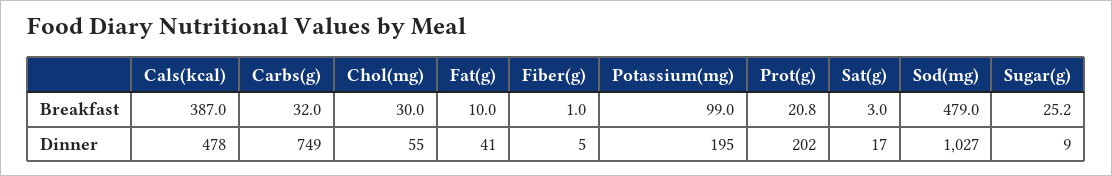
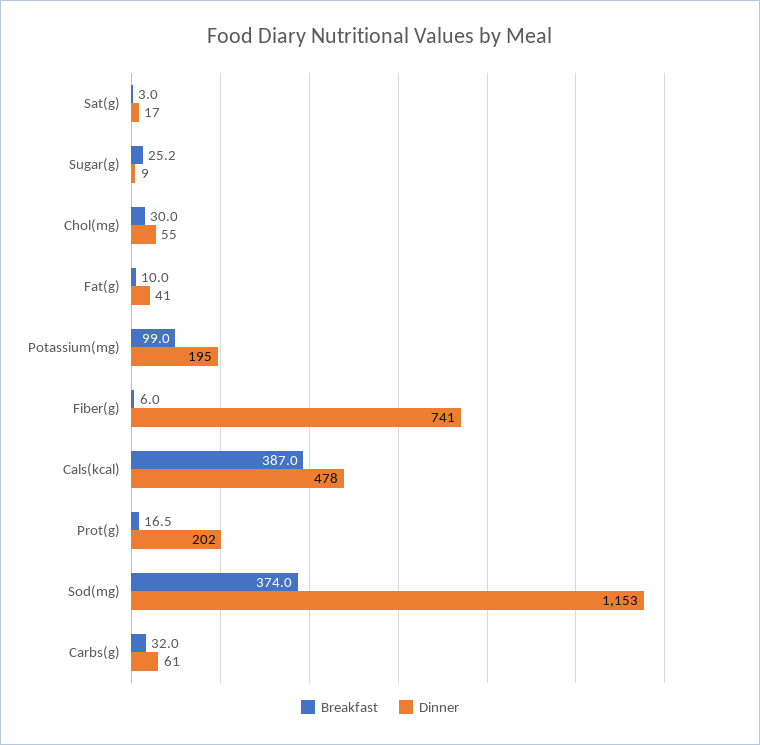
Breakfast, Fiber(g): 1 -> 6
Breakfast, Prot(g): 20.8 -> 16.5
Breakfast, Sod(mg): 479 -> 374
Dinner, Carbs(g): 749 -> 61
Dinner, Fiber(g): 5 -> 741
Dinner, Sod(mg): 1027 -> 1153

